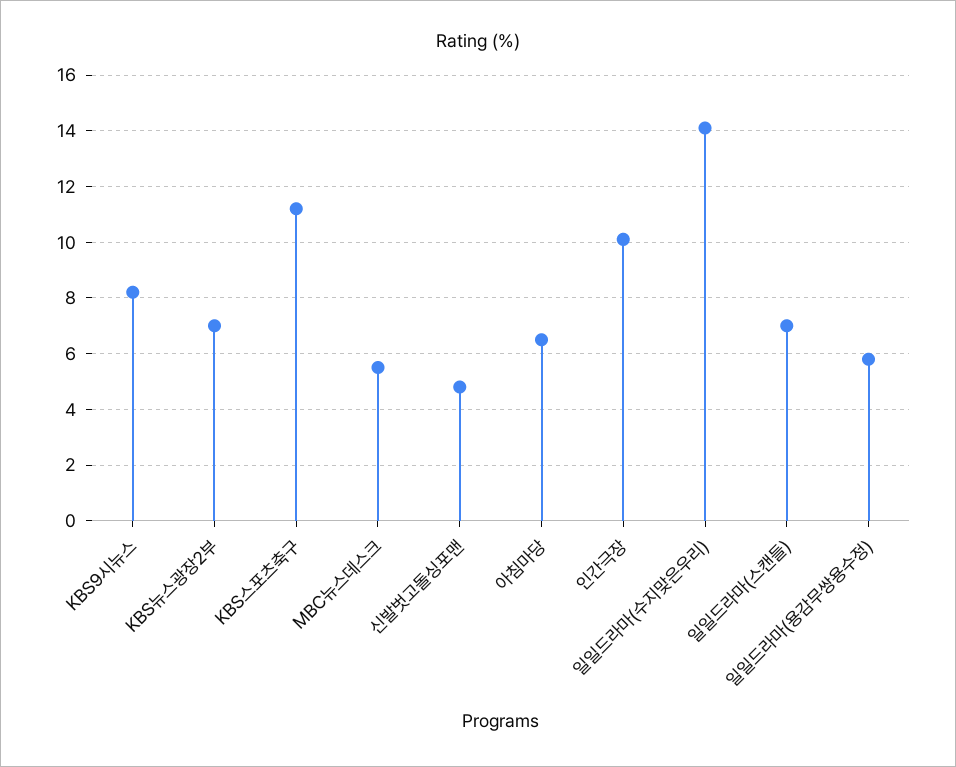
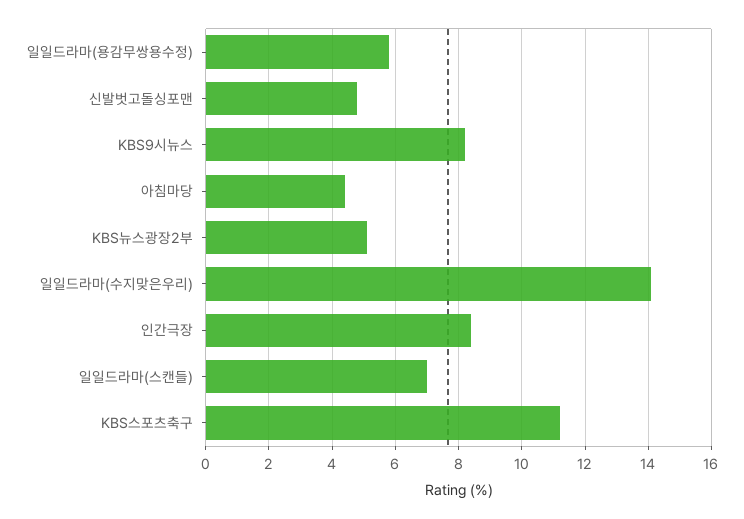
KBS뉴스광장2부: 7 -> 5
MBC뉴스데스크: 5.5 -> none
아침마당: 6.5 -> 4.5
인간극장: 10 -> 8.5

